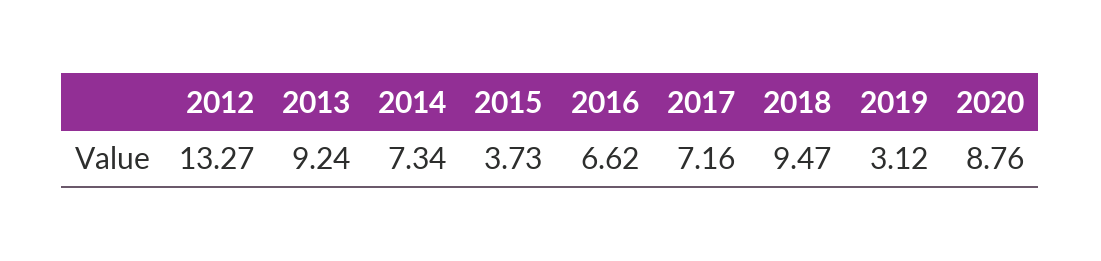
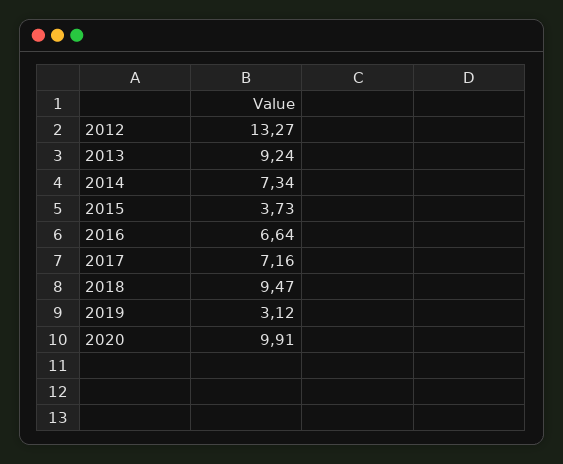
2016: 6.62 -> 6.64
2020: 8.76 -> 9.91

